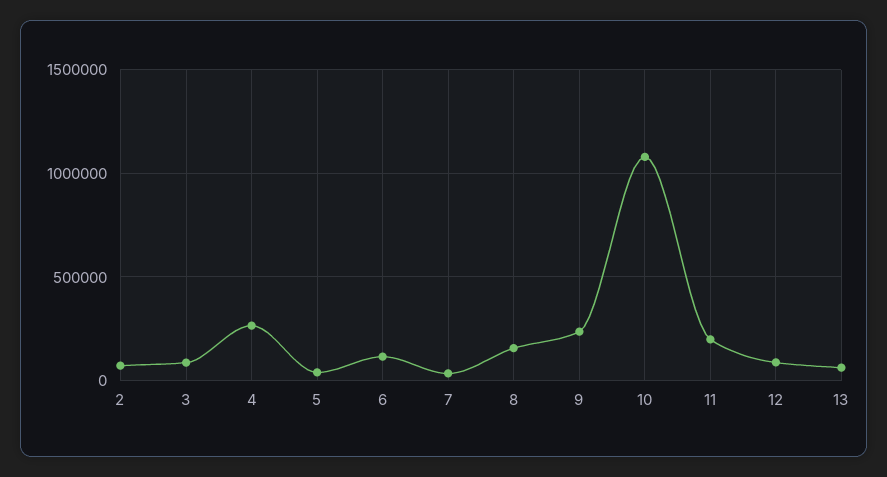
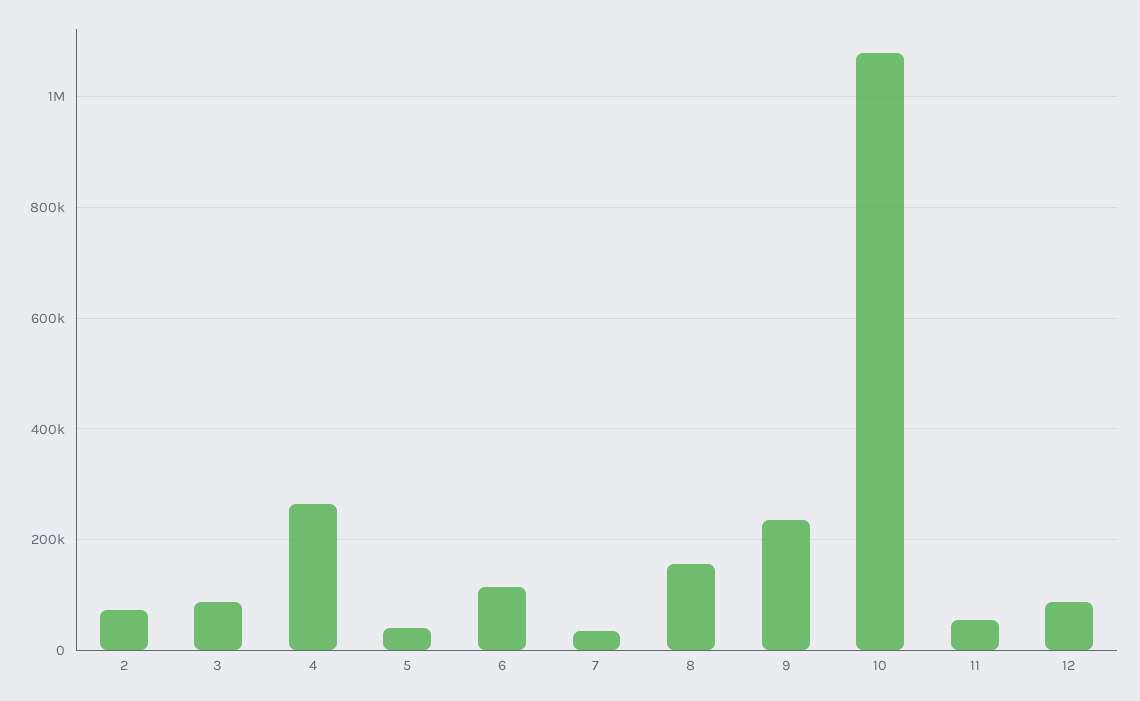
11: 200000 -> 60000
13: 50000 -> none

